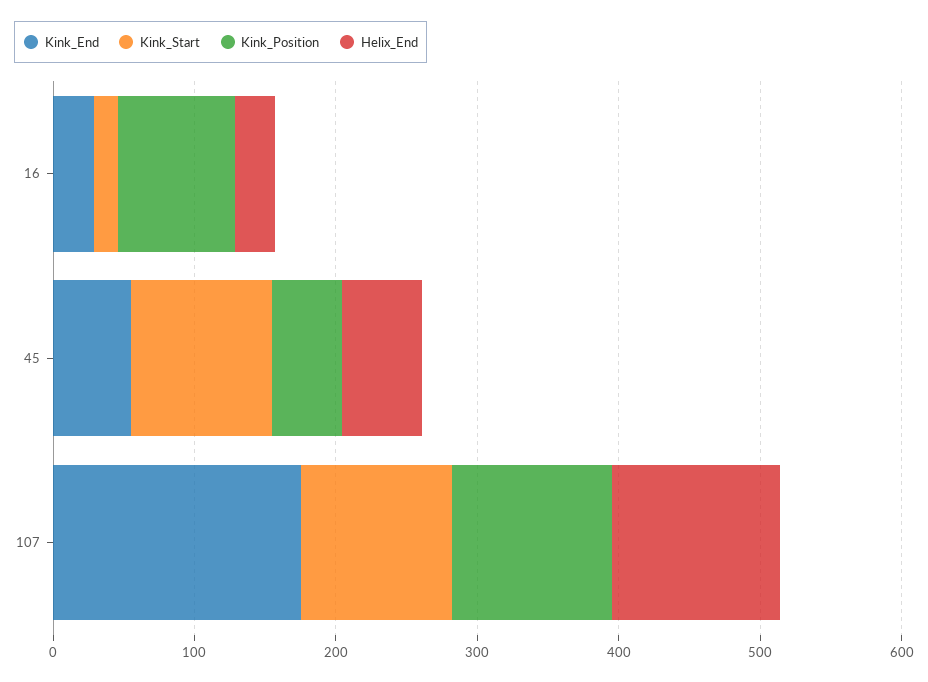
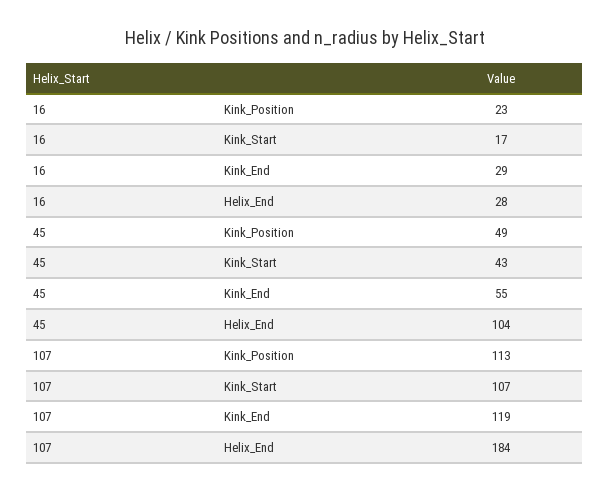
Kink_Position, 16: 80 -> 23
Kink_Start, 45: 100 -> 43
Helix_End, 45: 60 -> 104
Kink_End, 107: 180 -> 119
Helix_End, 107: 120 -> 184

